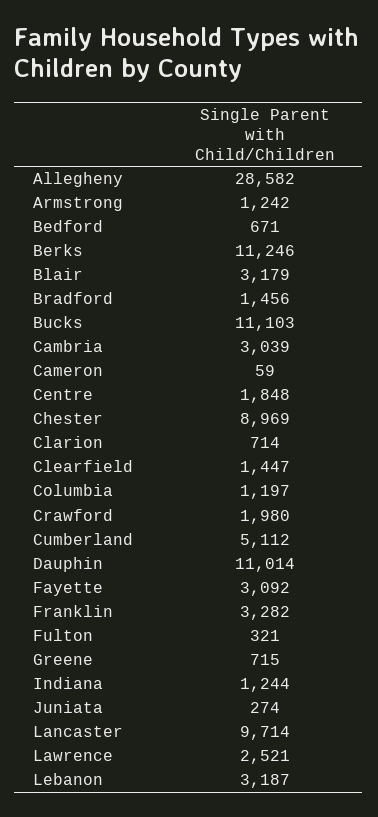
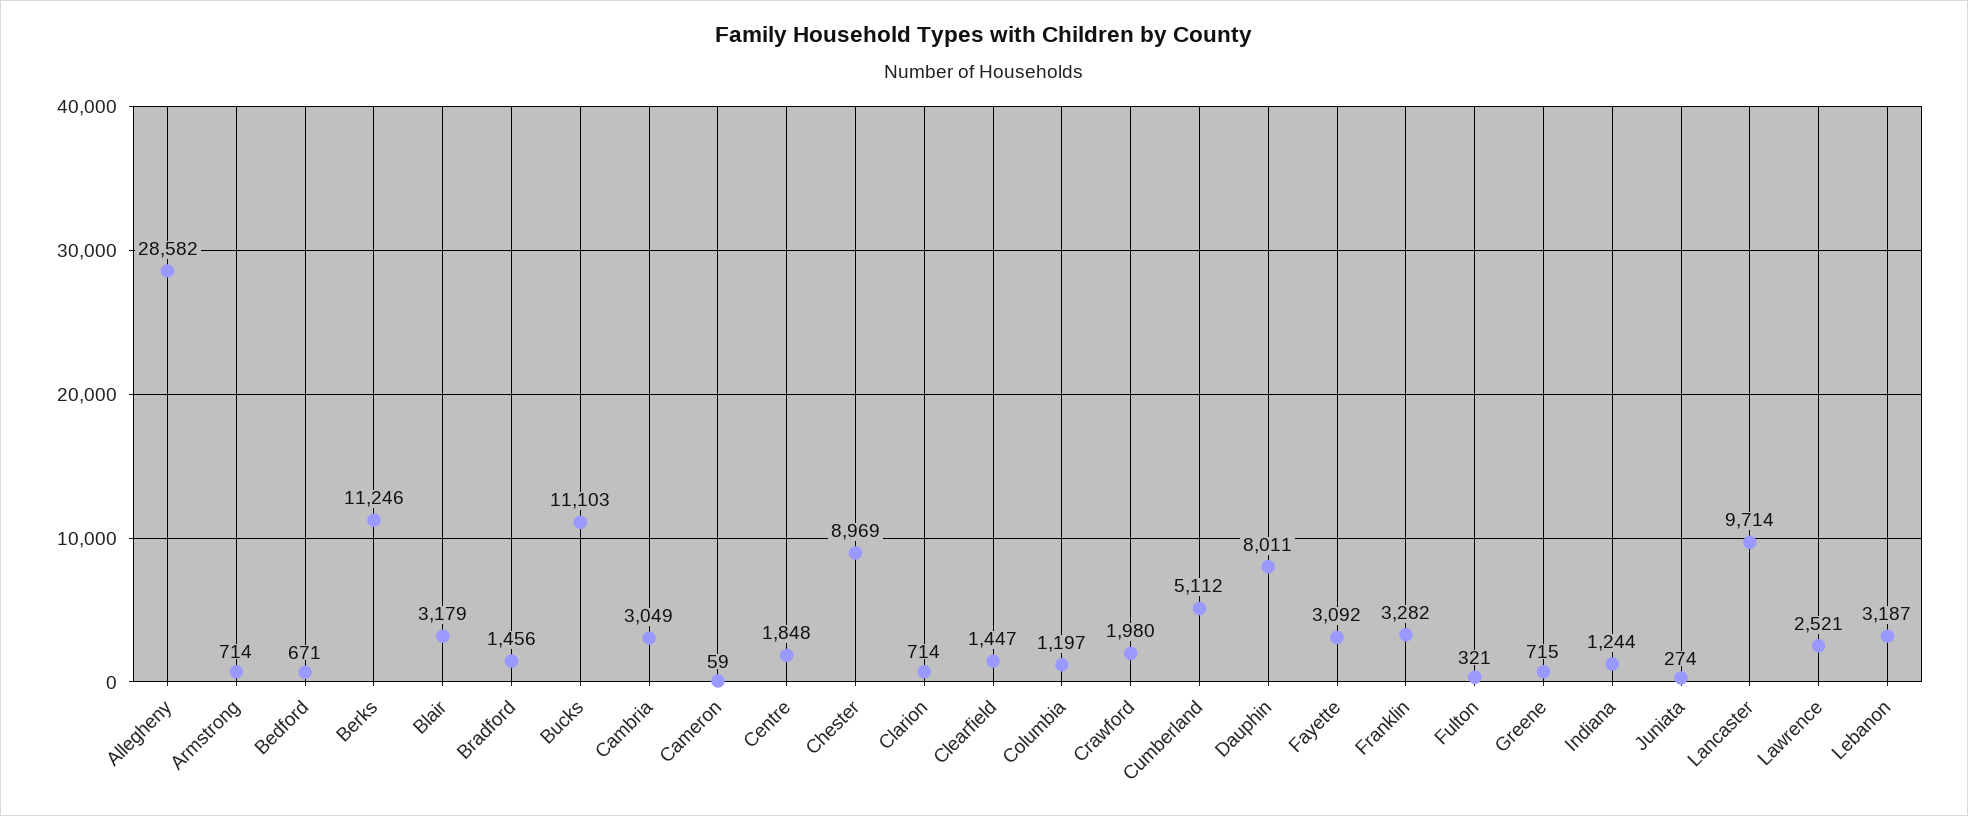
Armstrong: 1242 -> 714
Cambria: 3039 -> 3049
Dauphin: 11014 -> 8011

